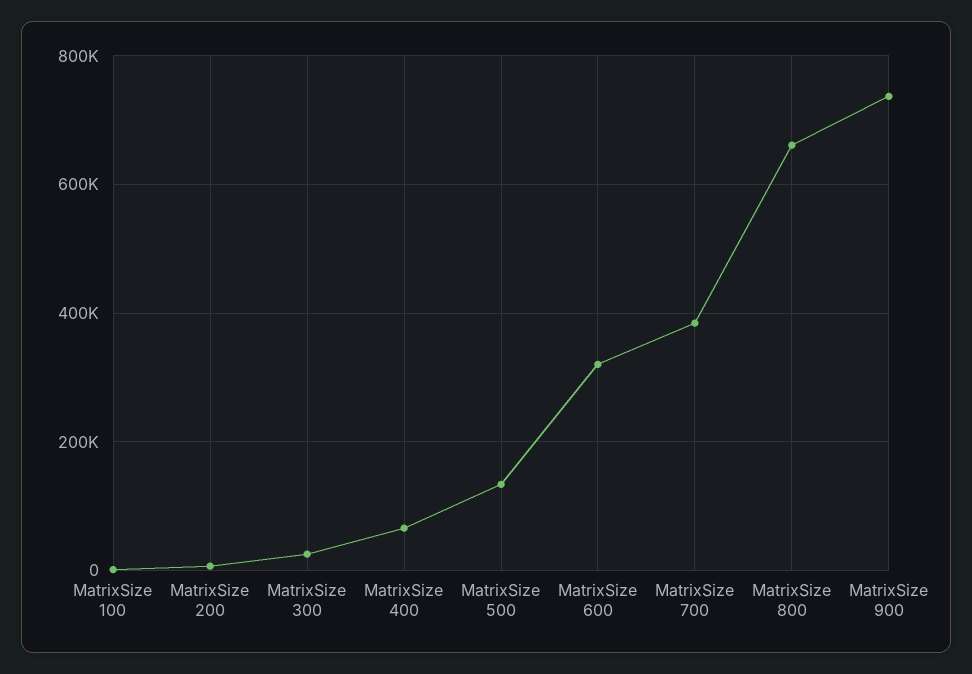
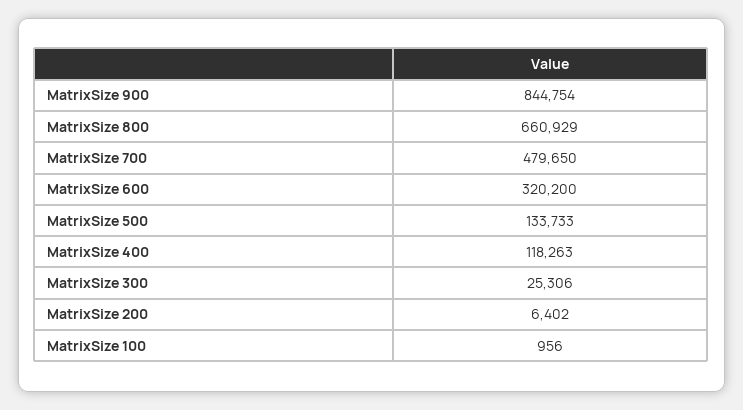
MatrixSize 400: 60000 -> 118263
MatrixSize 700: 380000 -> 479650
MatrixSize 900: 740000 -> 844754

